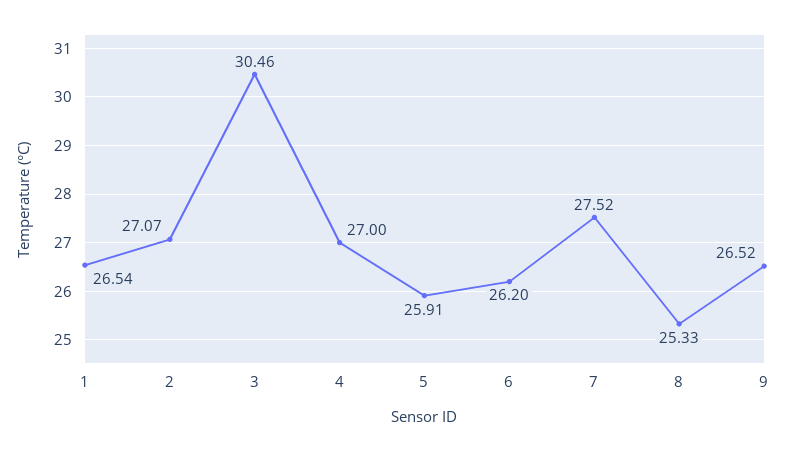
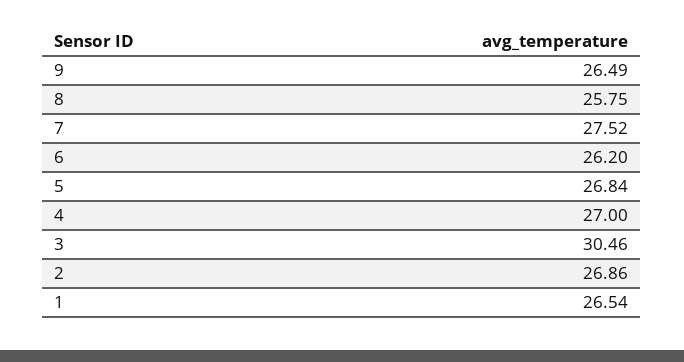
2: 27.07 -> 26.86
5: 25.91 -> 26.84
8: 25.33 -> 25.75
9: 26.52 -> 26.49

